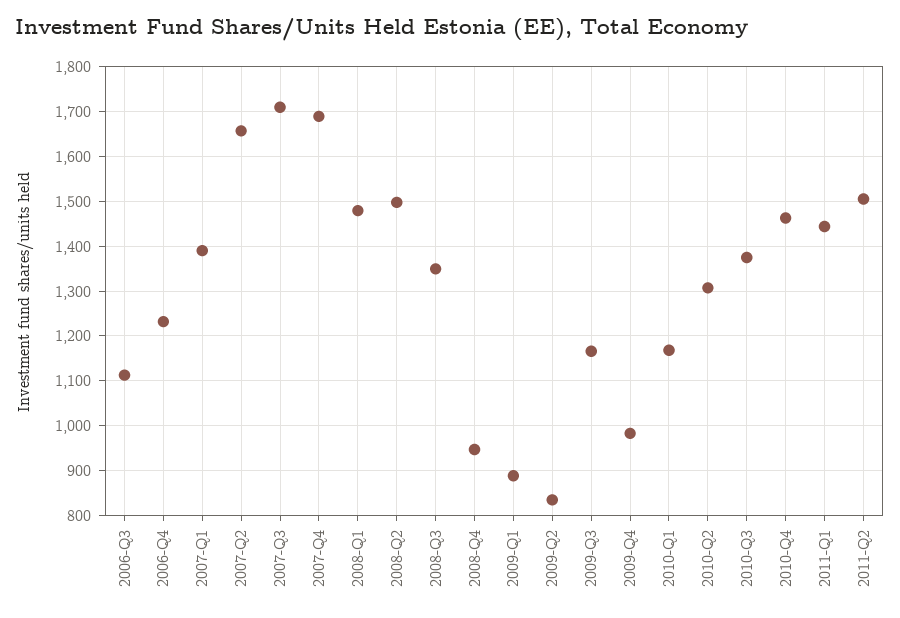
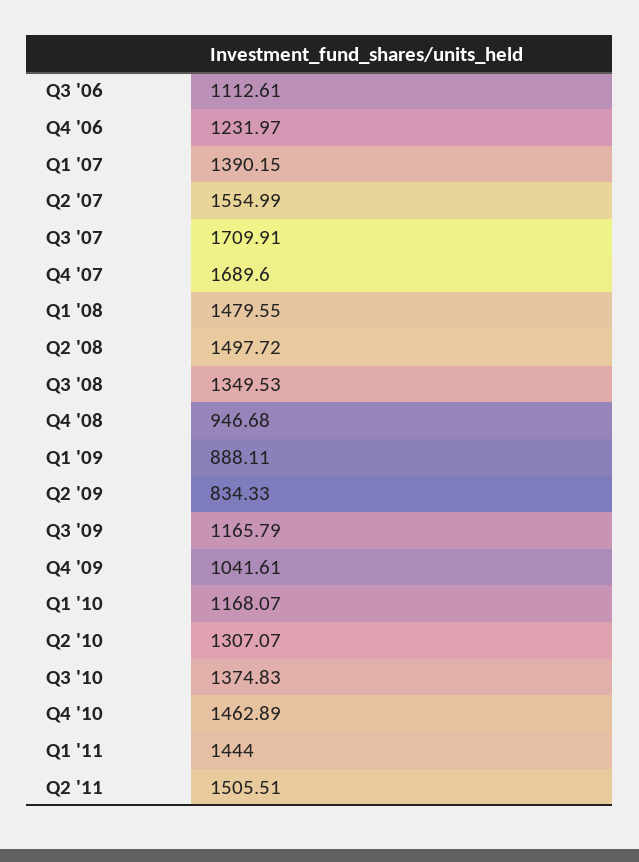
2007-Q2: 1660 -> 1554.99
2009-Q4: 980 -> 1041.61

